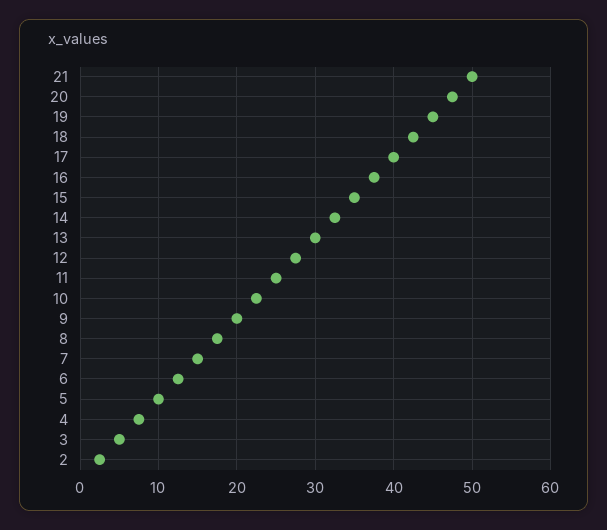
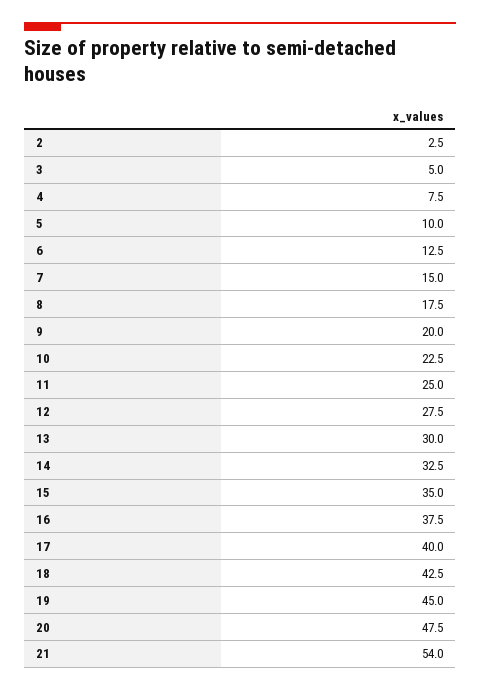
21: 50 -> 54

